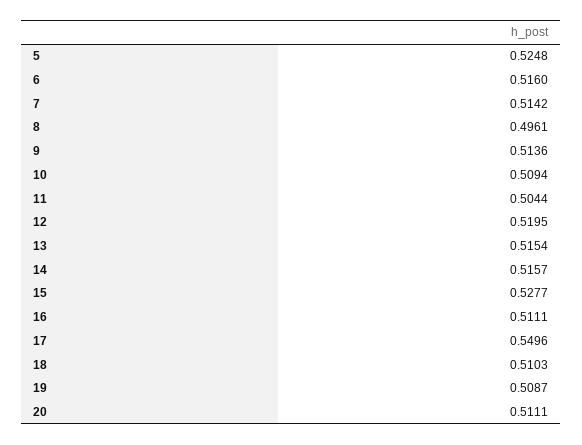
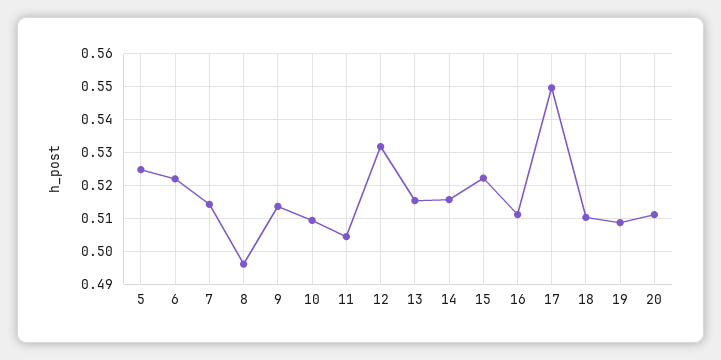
6: 0.516 -> 0.522
12: 0.5195 -> 0.532
15: 0.5277 -> 0.522

